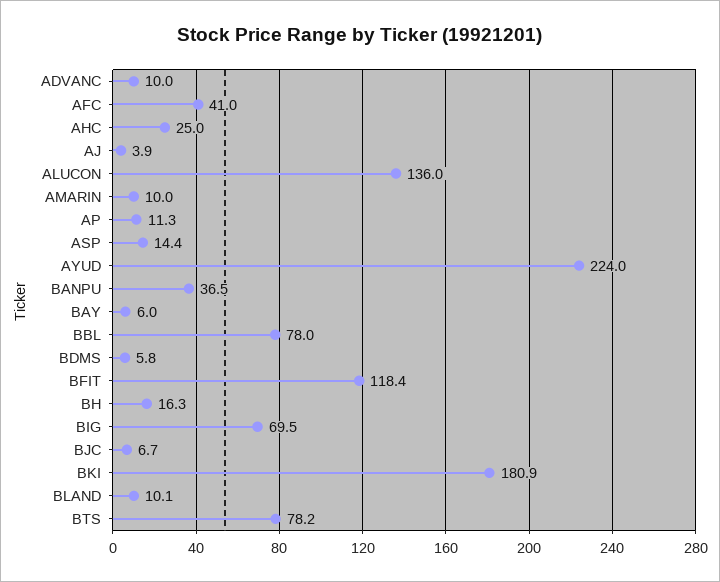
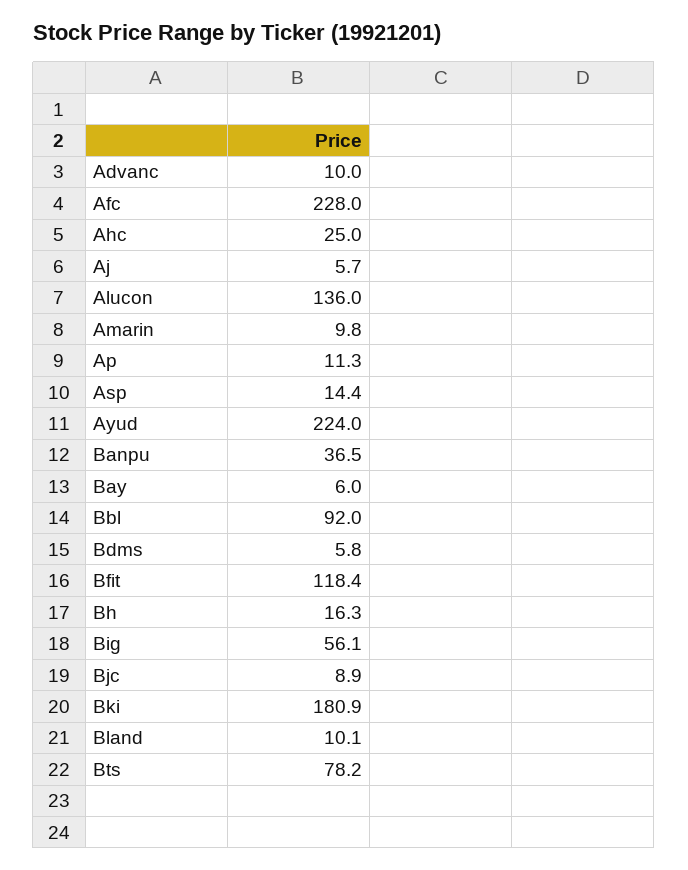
AFC: 41 -> 228
AJ: 3.9 -> 5.7
AMARIN: 10 -> 9.8
BBL: 78 -> 92
BIG: 69.5 -> 56.1
BJC: 6.7 -> 8.9

